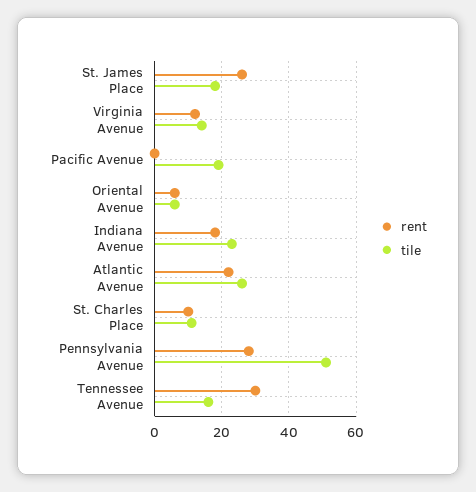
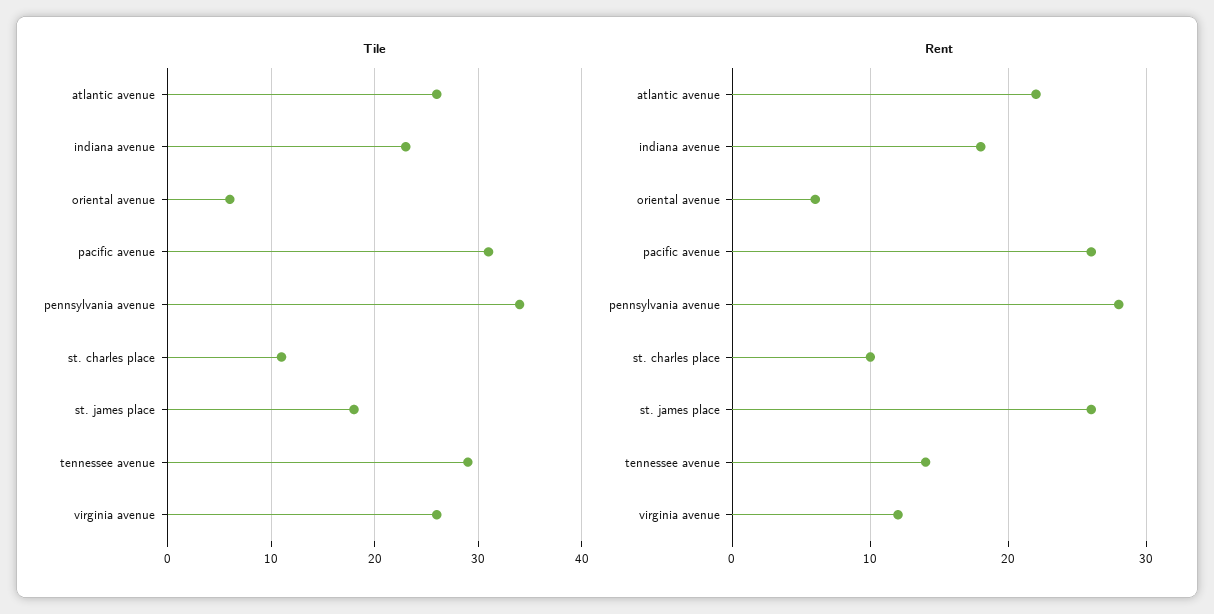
tile, Virginia Avenue: 15 -> 26
rent, Pacific Avenue: 0 -> 26
tile, Pacific Avenue: 20 -> 31
tile, Pennsylvania Avenue: 50 -> 34
rent, Tennessee Avenue: 30 -> 14
tile, Tennessee Avenue: 15 -> 29

